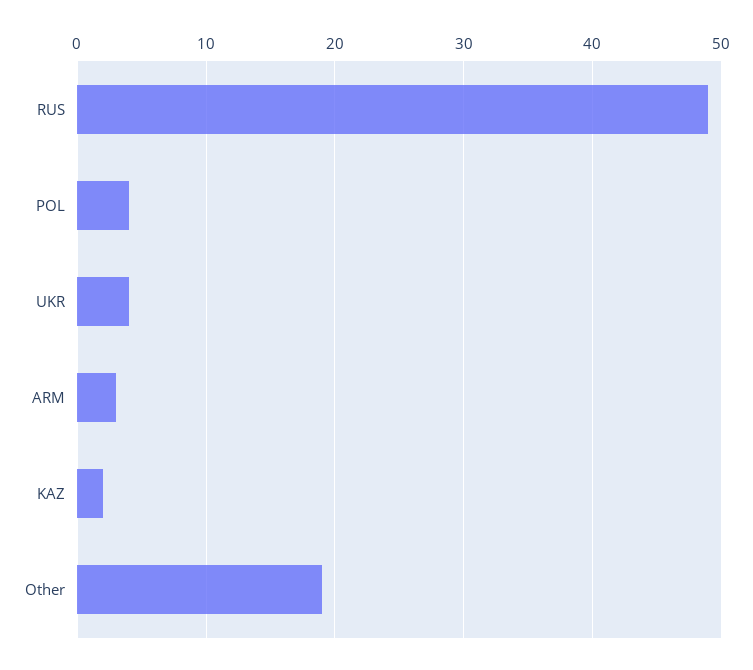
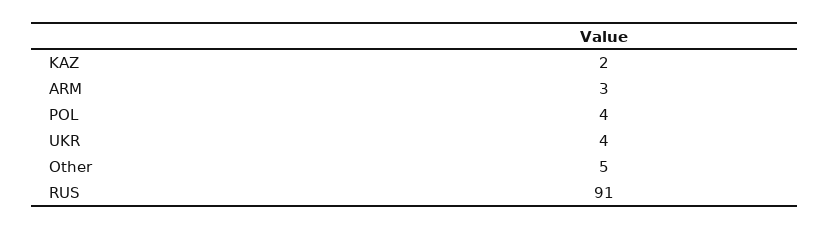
RUS: 49 -> 91
Other: 19 -> 5

